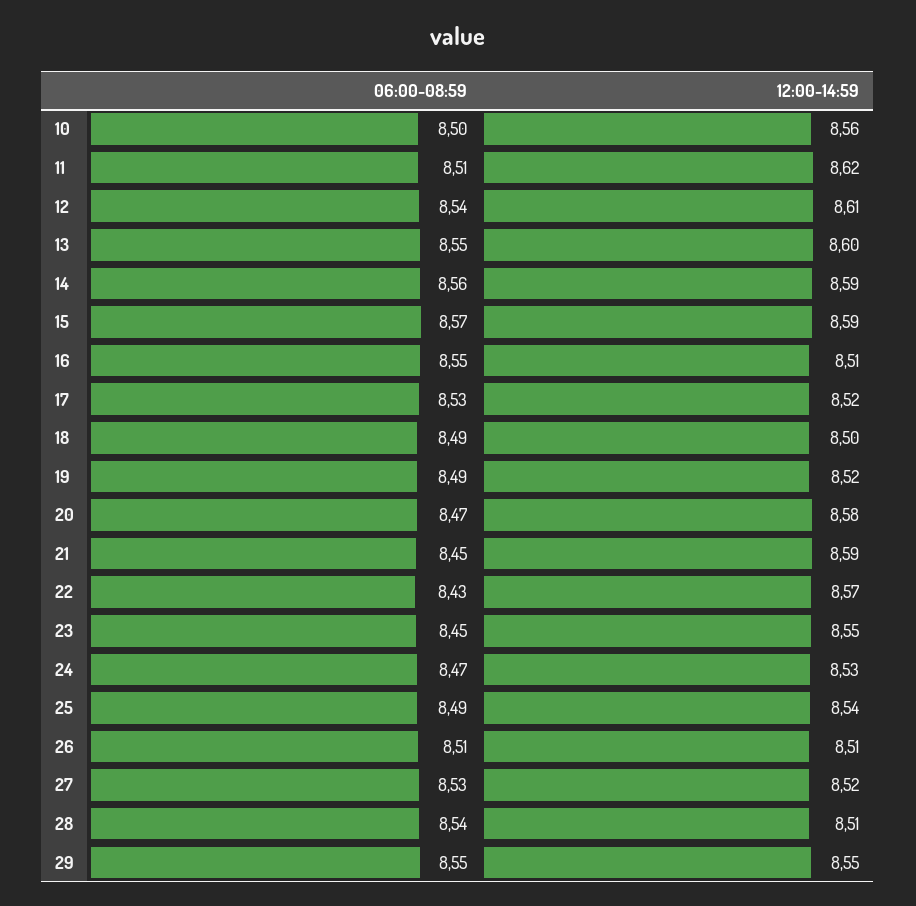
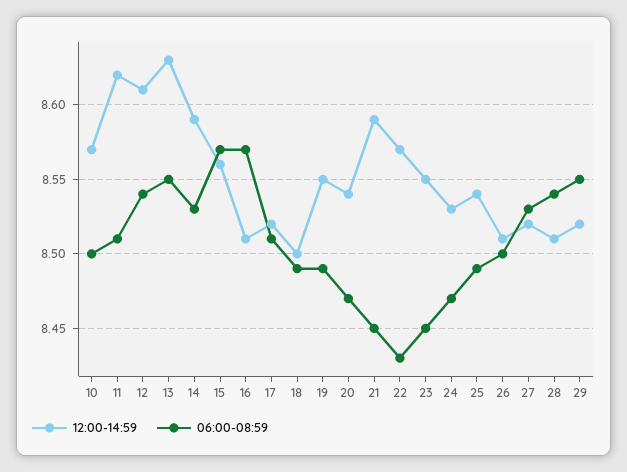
12:00-14:59, 10: 8.56 -> 8.57
12:00-14:59, 13: 8.6 -> 8.63
06:00-08:59, 14: 8.56 -> 8.53
12:00-14:59, 15: 8.59 -> 8.56
06:00-08:59, 16: 8.55 -> 8.57
06:00-08:59, 17: 8.53 -> 8.51
12:00-14:59, 19: 8.52 -> 8.55
12:00-14:59, 20: 8.58 -> 8.54
06:00-08:59, 26: 8.51 -> 8.5
12:00-14:59, 29: 8.55 -> 8.52

